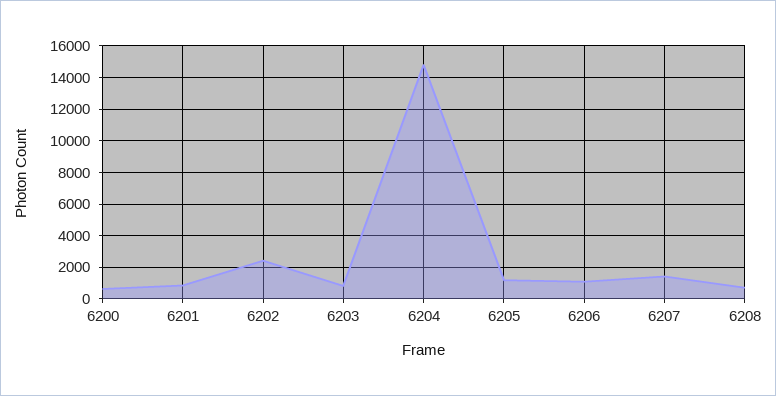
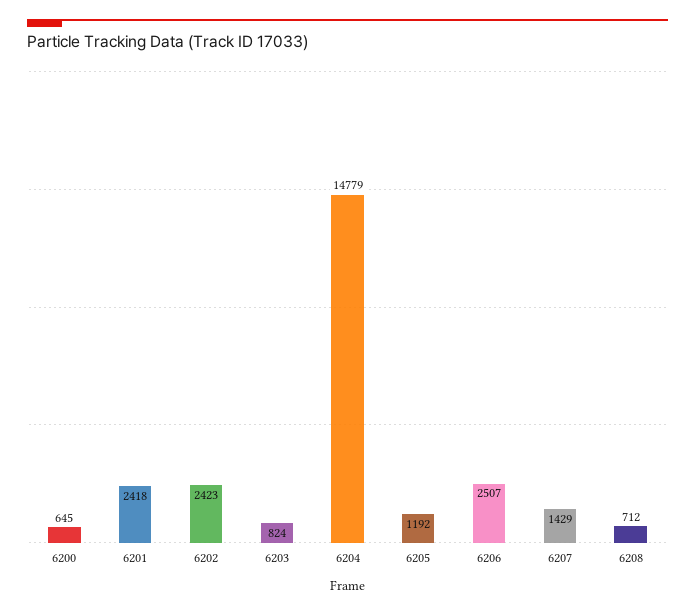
6201: 1000 -> 2418
6206: 1000 -> 2507

